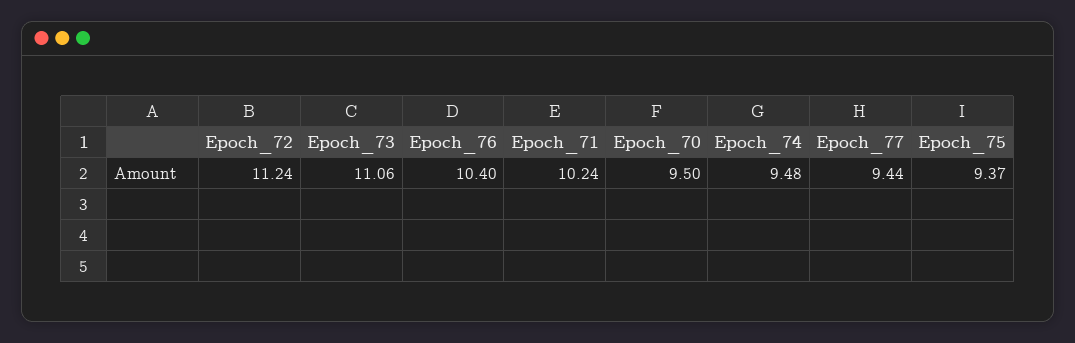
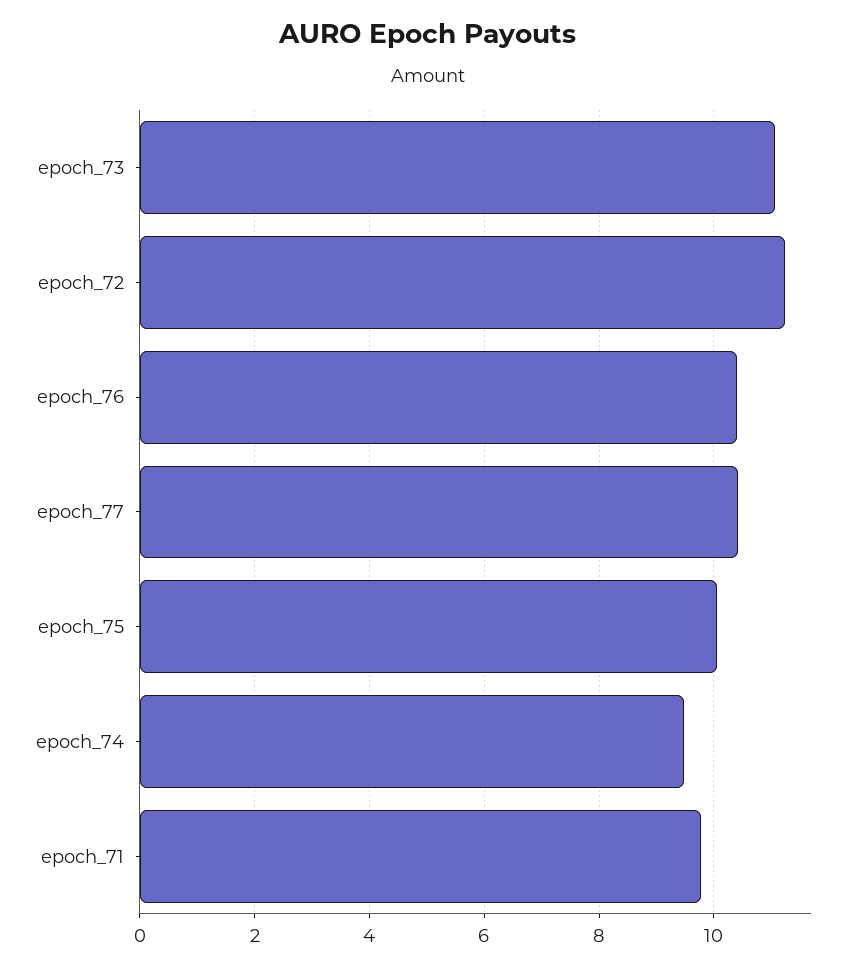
Epoch_71: 10.24 -> 9.8
Epoch_70: 9.5 -> none
Epoch_77: 9.44 -> 10.4
Epoch_75: 9.37 -> 10

